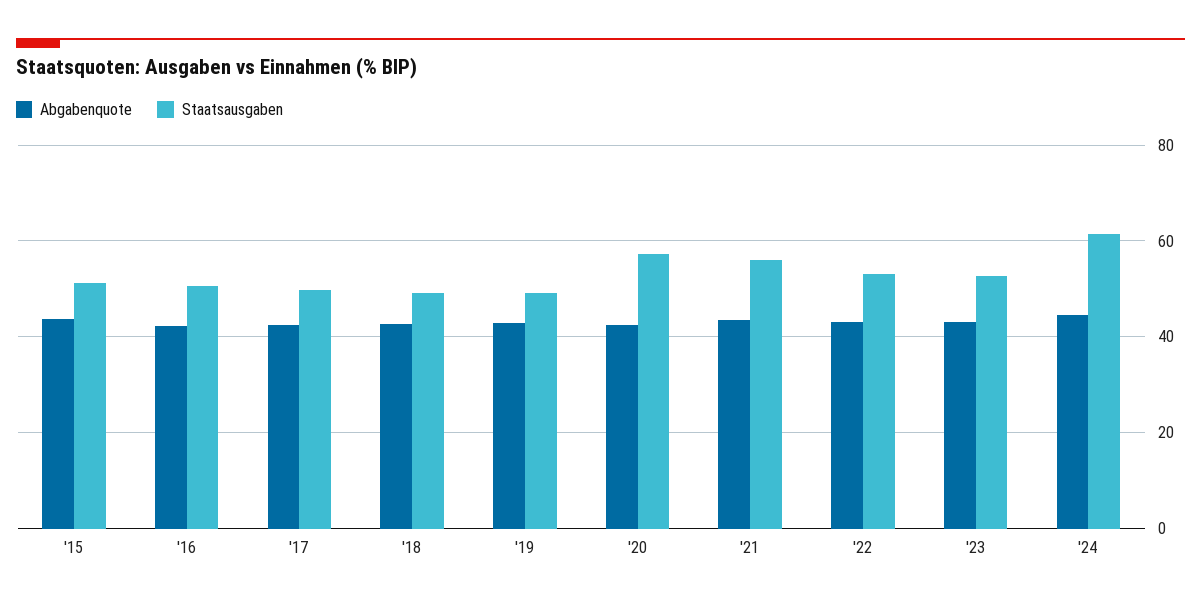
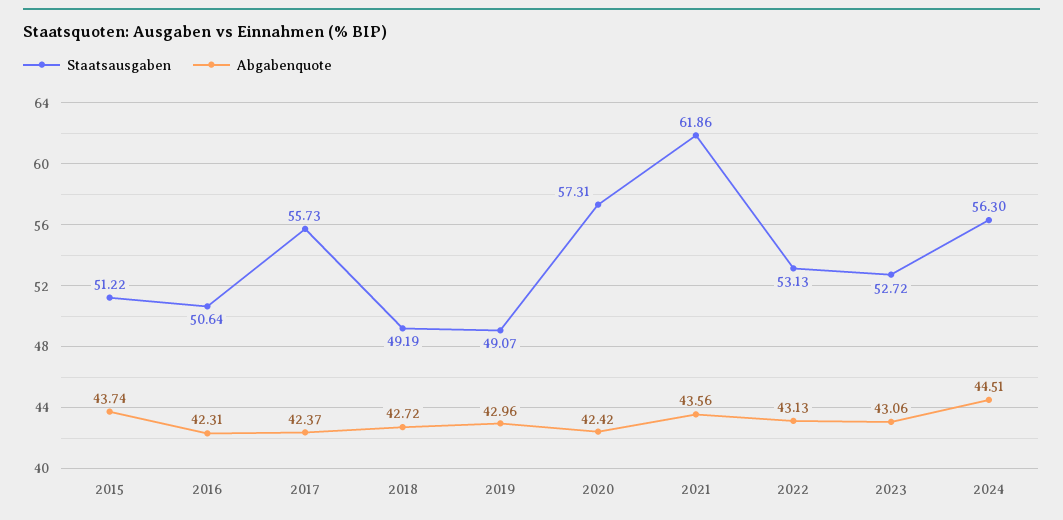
Staatsausgaben, '17: 50 -> 55.73
Staatsausgaben, '21: 56 -> 61.86
Staatsausgaben, '24: 62 -> 56.3

